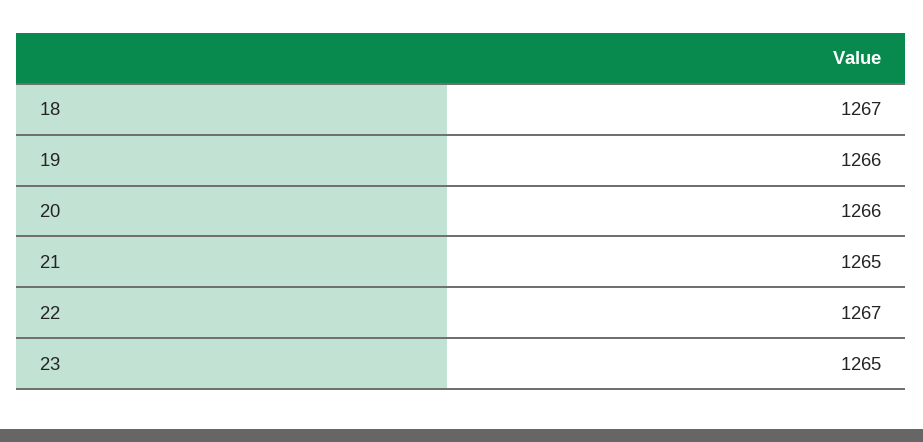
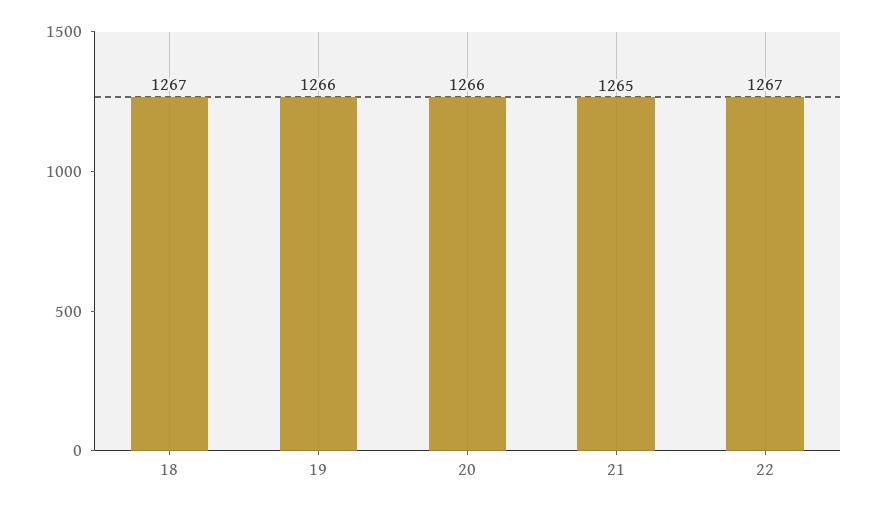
23: 1265 -> none

